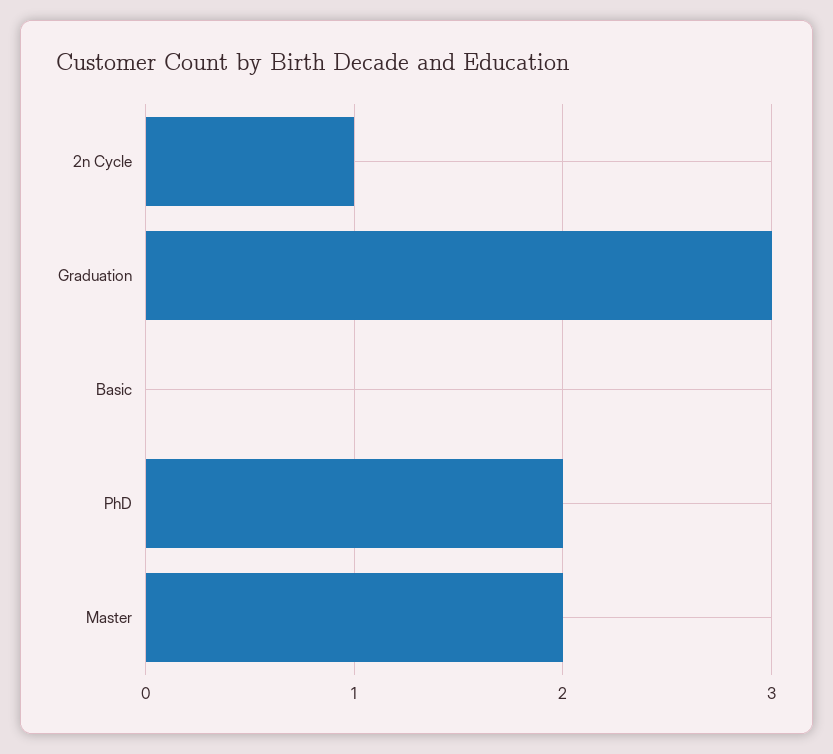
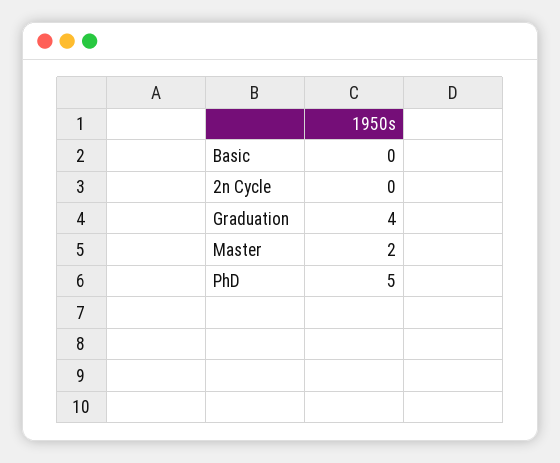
2n Cycle: 1 -> 0
Graduation: 3 -> 4
PhD: 2 -> 5

